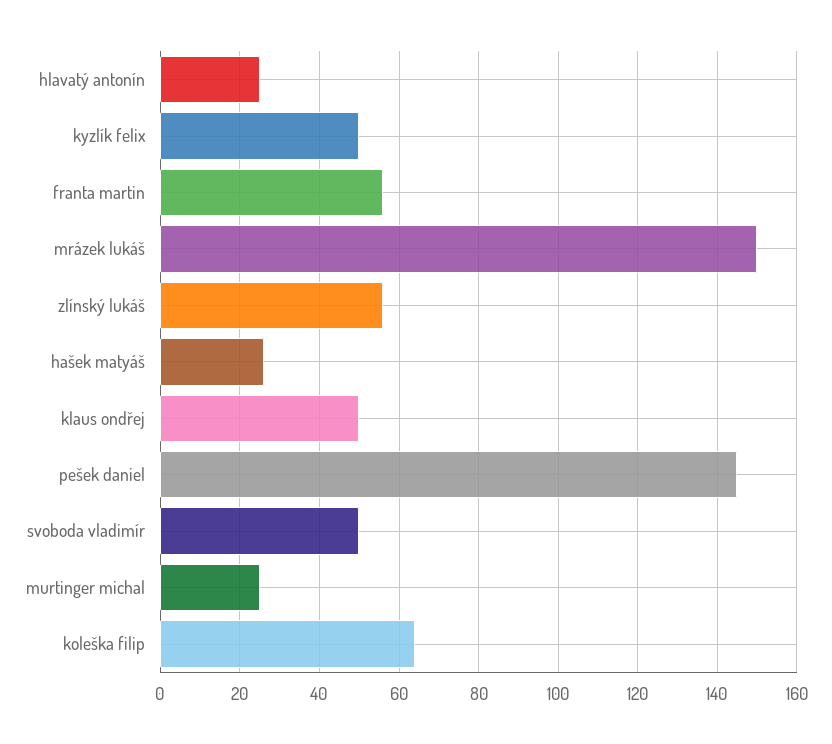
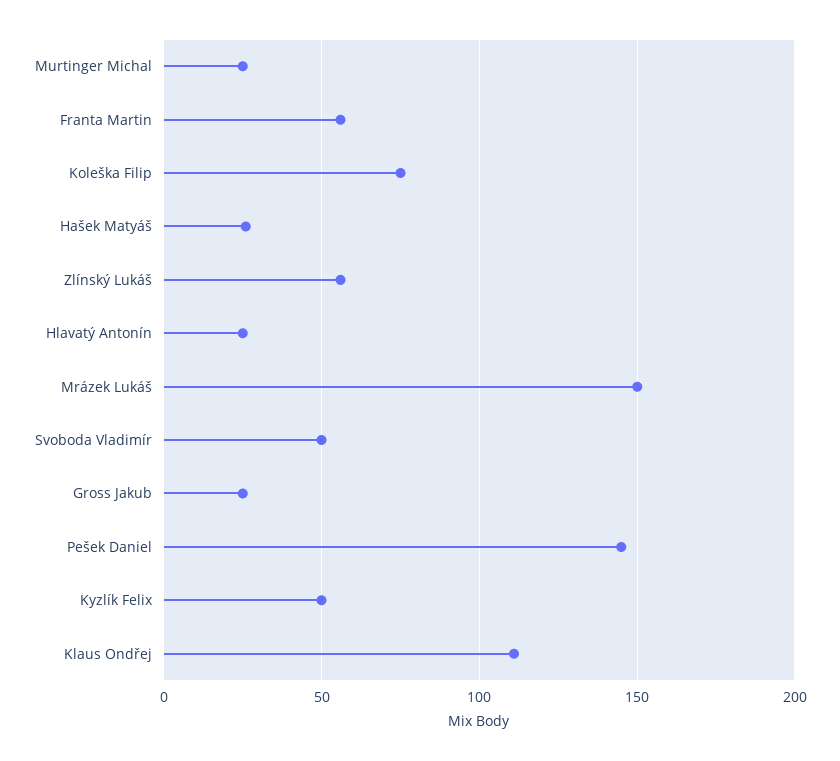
klaus ondřej: 50 -> 110
koleška filip: 65 -> 75
Gross Jakub: none -> 25

